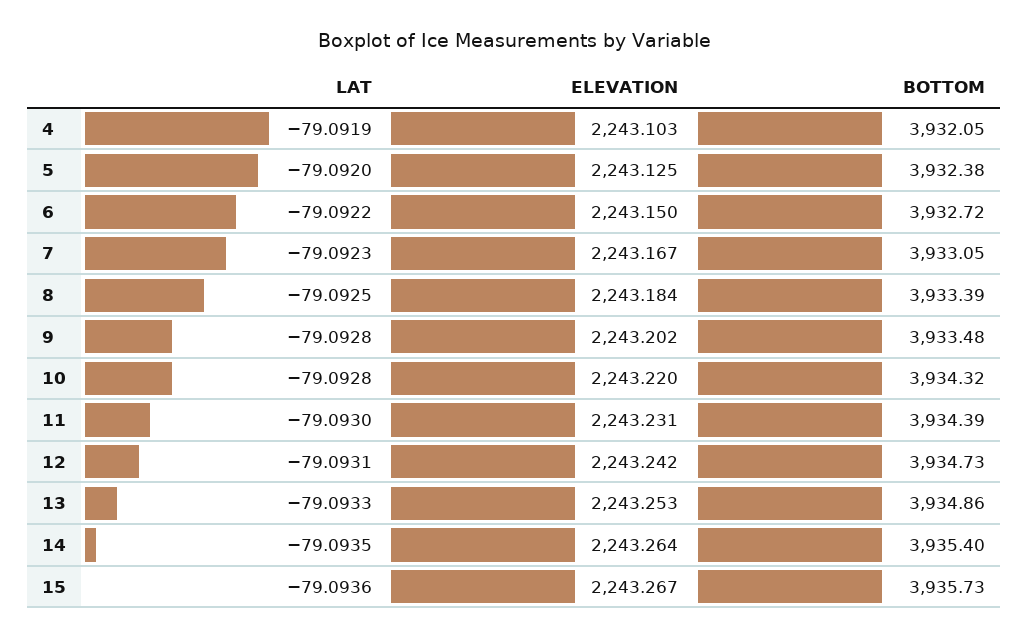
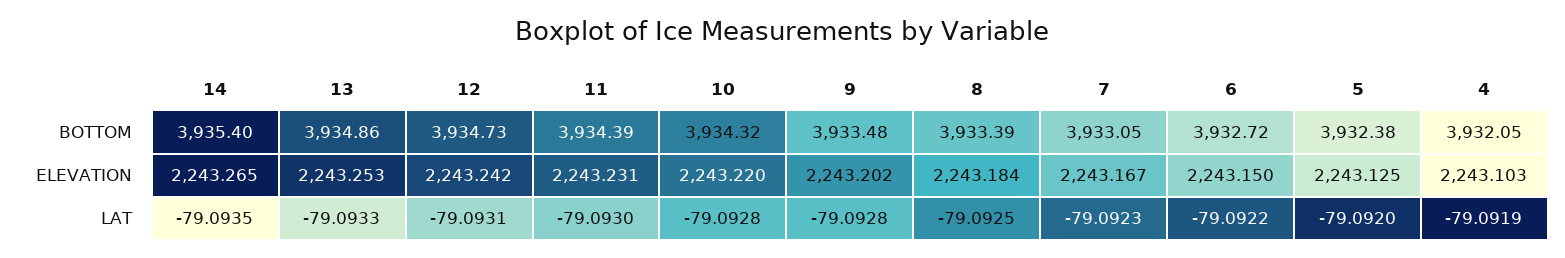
ELEVATION, 14: 2243.264 -> 2243.265
LAT, 15: -79.0936 -> none
ELEVATION, 15: 2243.267 -> none
BOTTOM, 15: 3935.73 -> none

